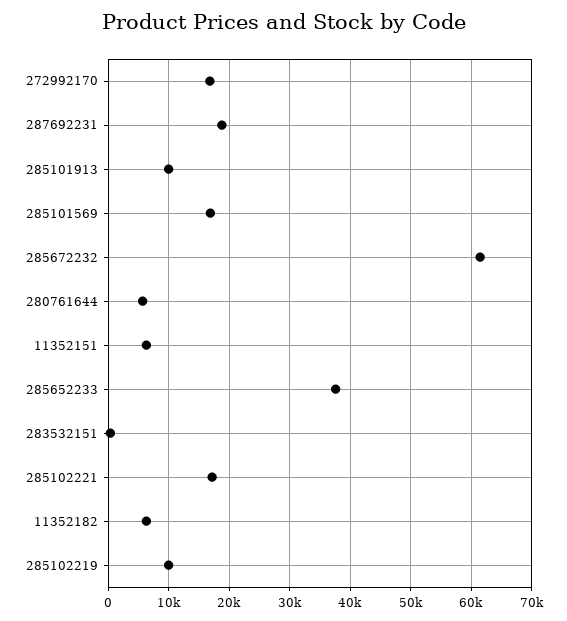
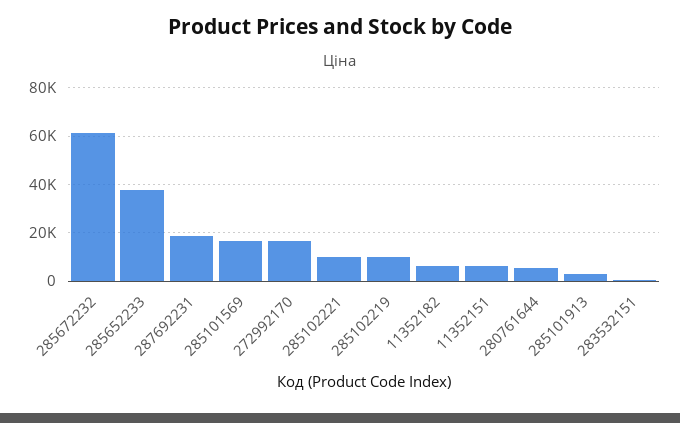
285101913: 10000 -> 2500
285102221: 17000 -> 10000

